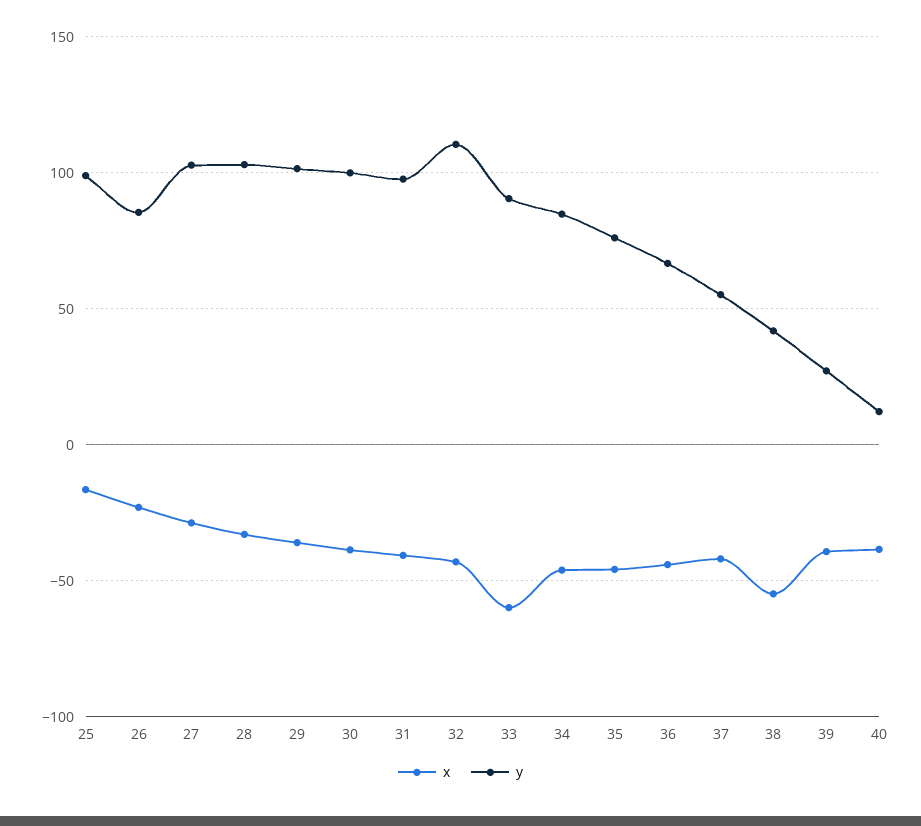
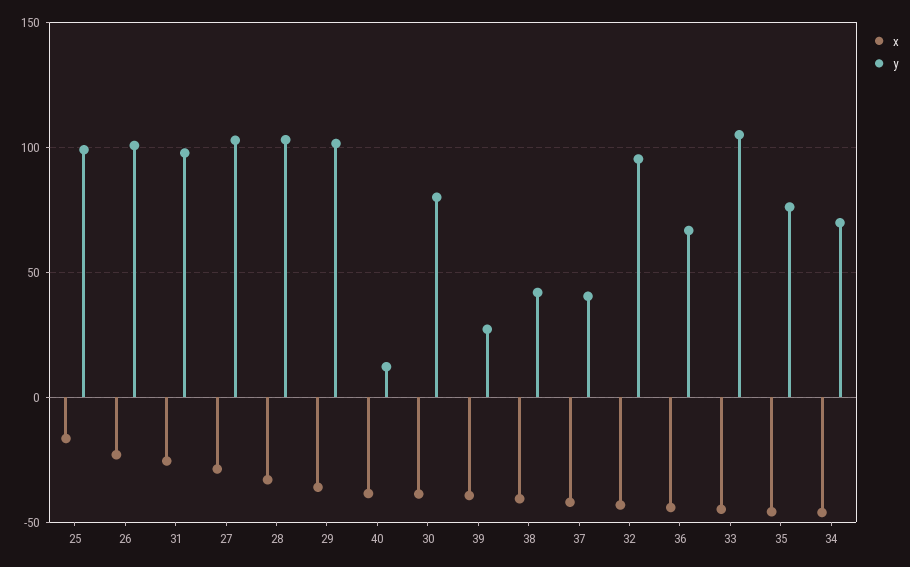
y, 26: 85 -> 100
y, 30: 100 -> 80
x, 31: -40 -> -25
y, 32: 110 -> 95
x, 33: -60 -> -45
y, 33: 90 -> 105
y, 34: 85 -> 70
y, 37: 55 -> 40
x, 38: -55 -> -40

